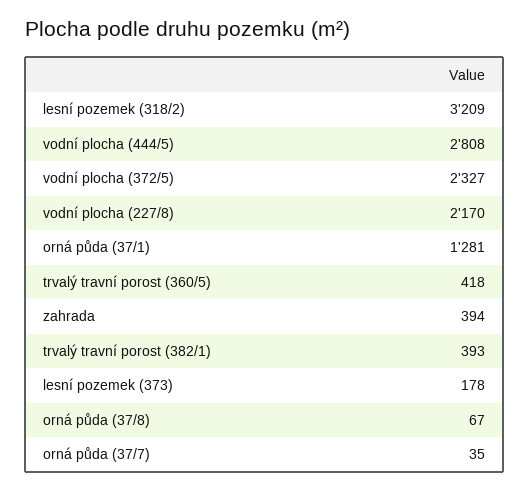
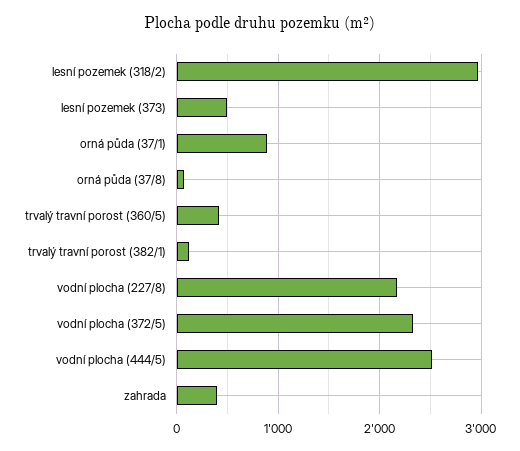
lesní pozemek (318/2): 3209 -> 3000
vodní plocha (444/5): 2808 -> 2500
orná půda (37/1): 1281 -> 900
trvalý travní porost (382/1): 393 -> 100
lesní pozemek (373): 178 -> 500
orná půda (37/7): 35 -> none

